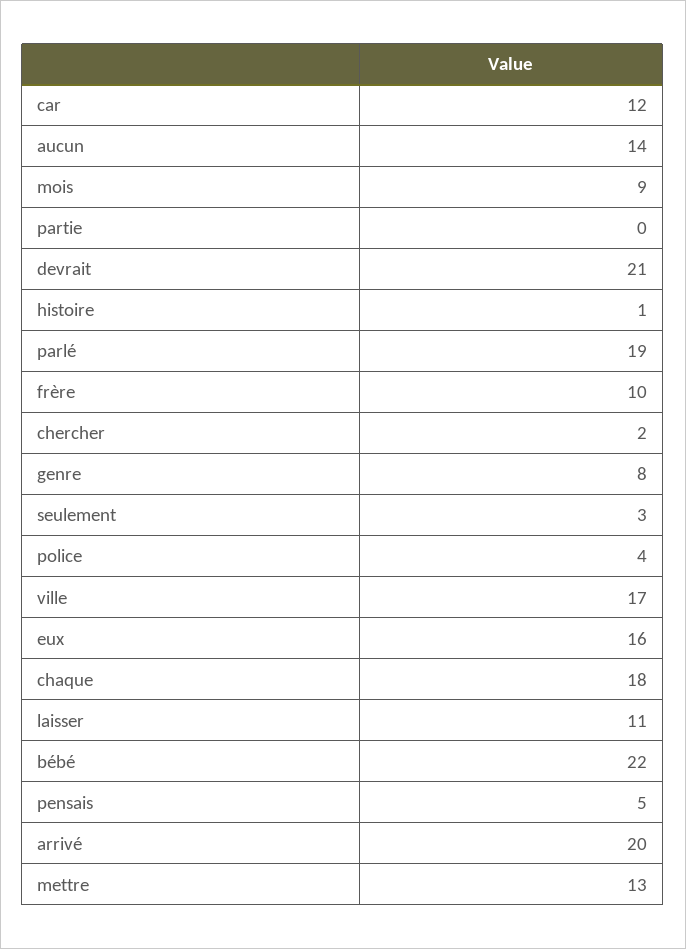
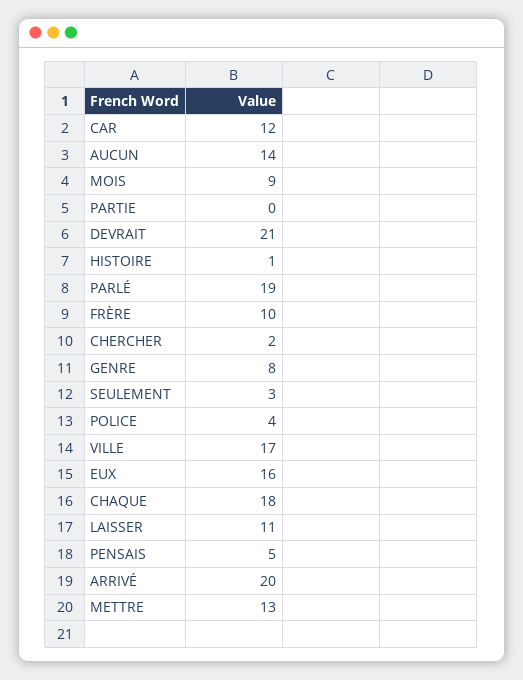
bébé: 22 -> none

